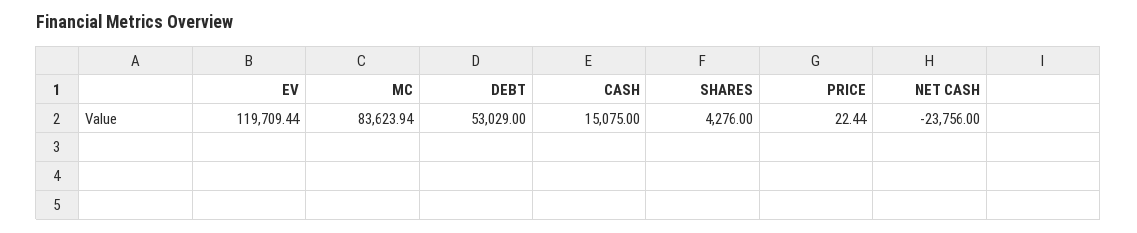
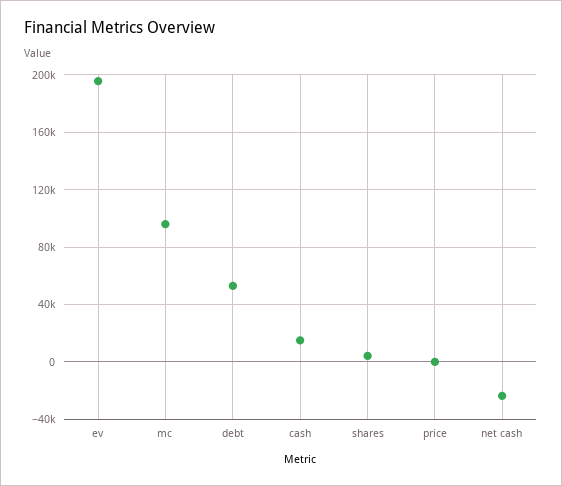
EV: 119709.44 -> 195000
MC: 83623.94 -> 95000

